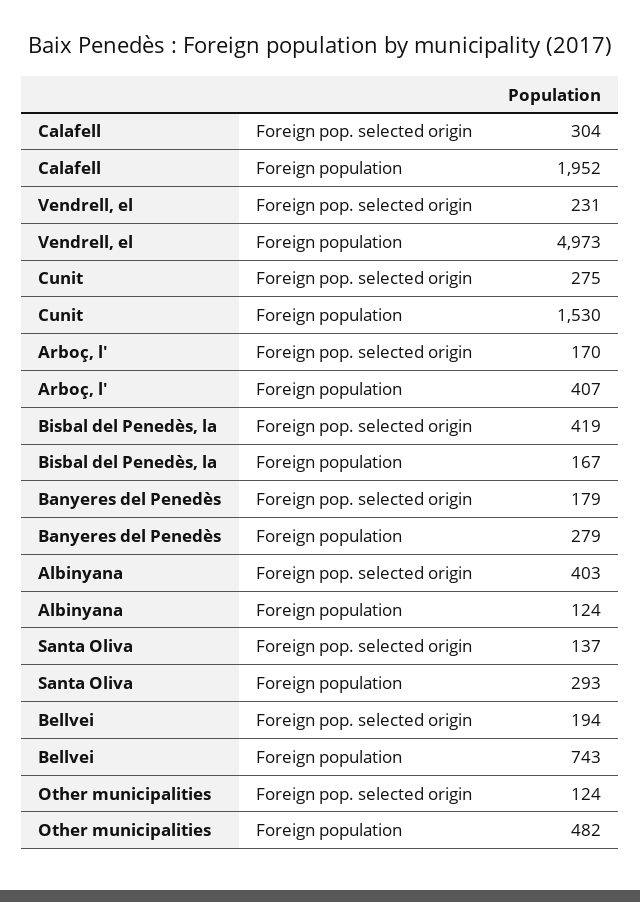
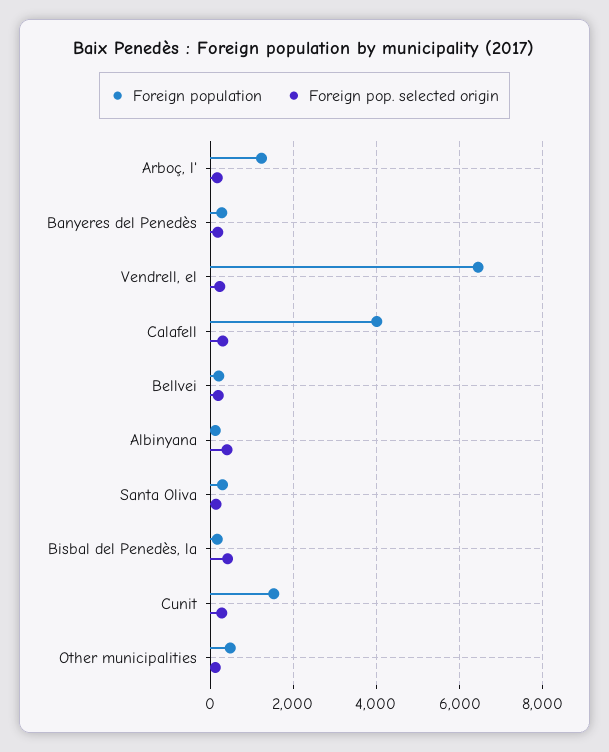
Foreign population, Calafell: 1952 -> 4000
Foreign population, Vendrell, el: 4973 -> 6400
Foreign population, Arboç, l': 407 -> 1200
Foreign population, Bellvei: 743 -> 200

